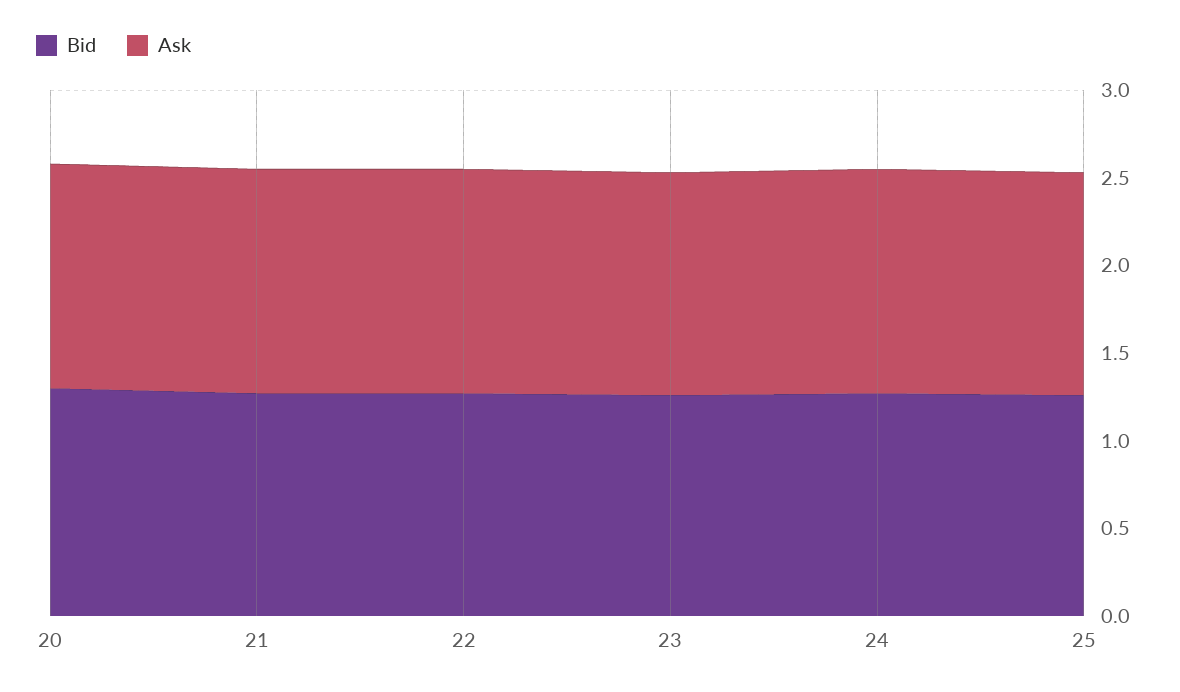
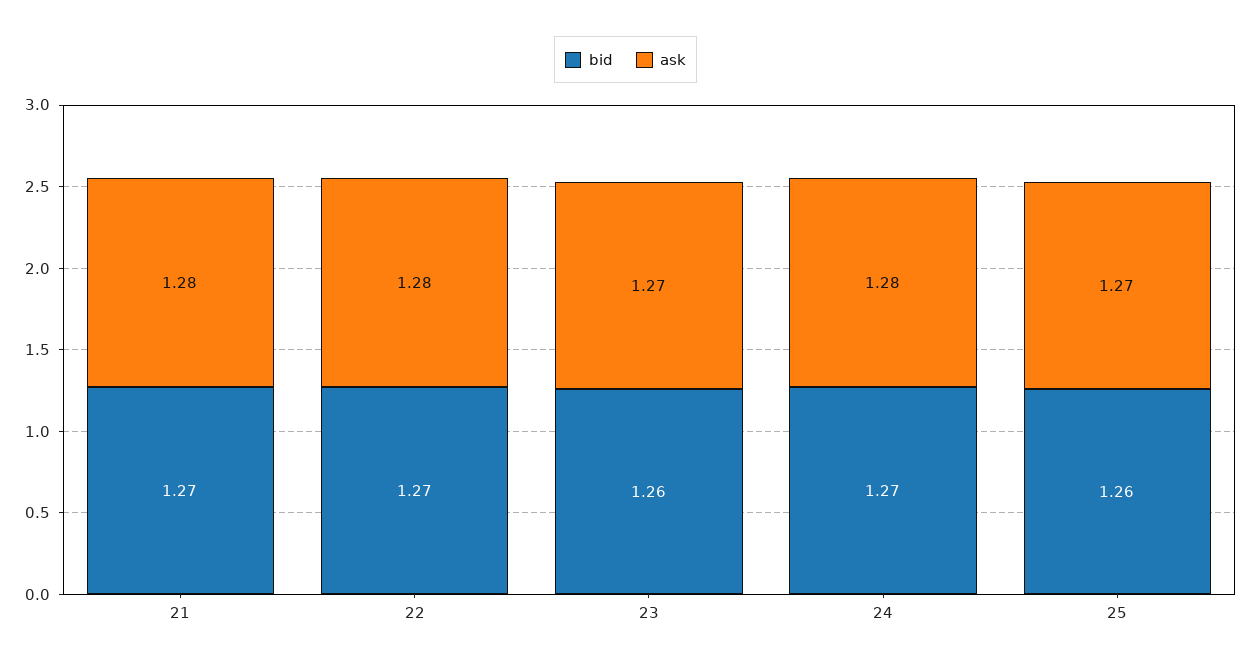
Bid, 20: 1.3 -> none
Ask, 20: 1.3 -> none

